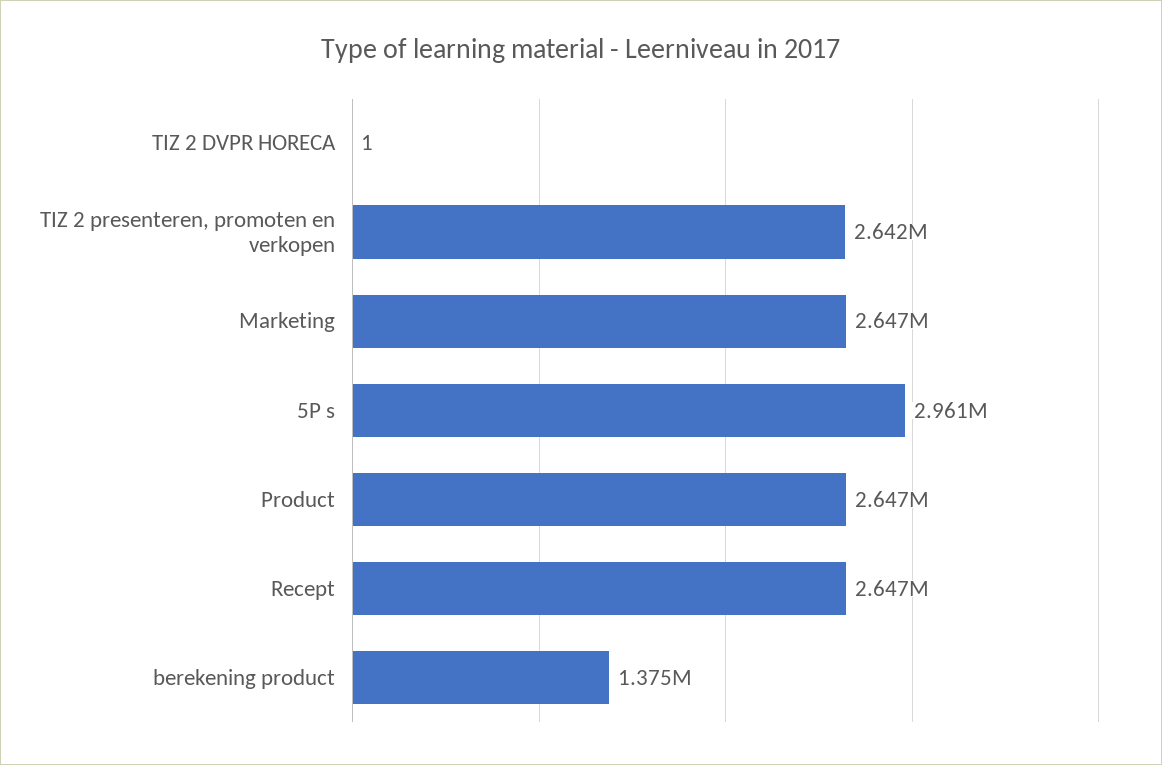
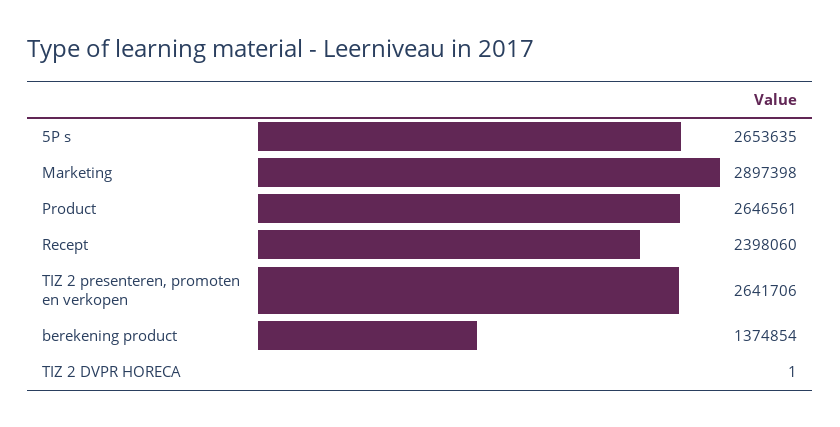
Marketing: 2647000 -> 2897398
5P s: 2961000 -> 2653635
Recept: 2647000 -> 2398060

